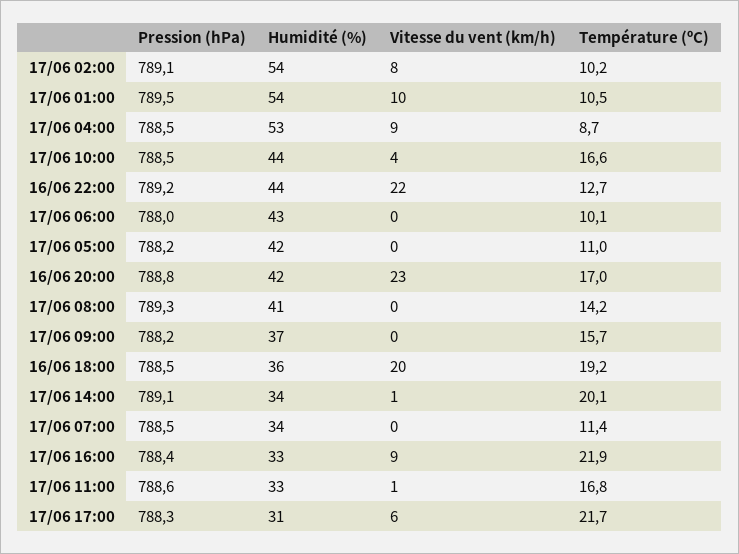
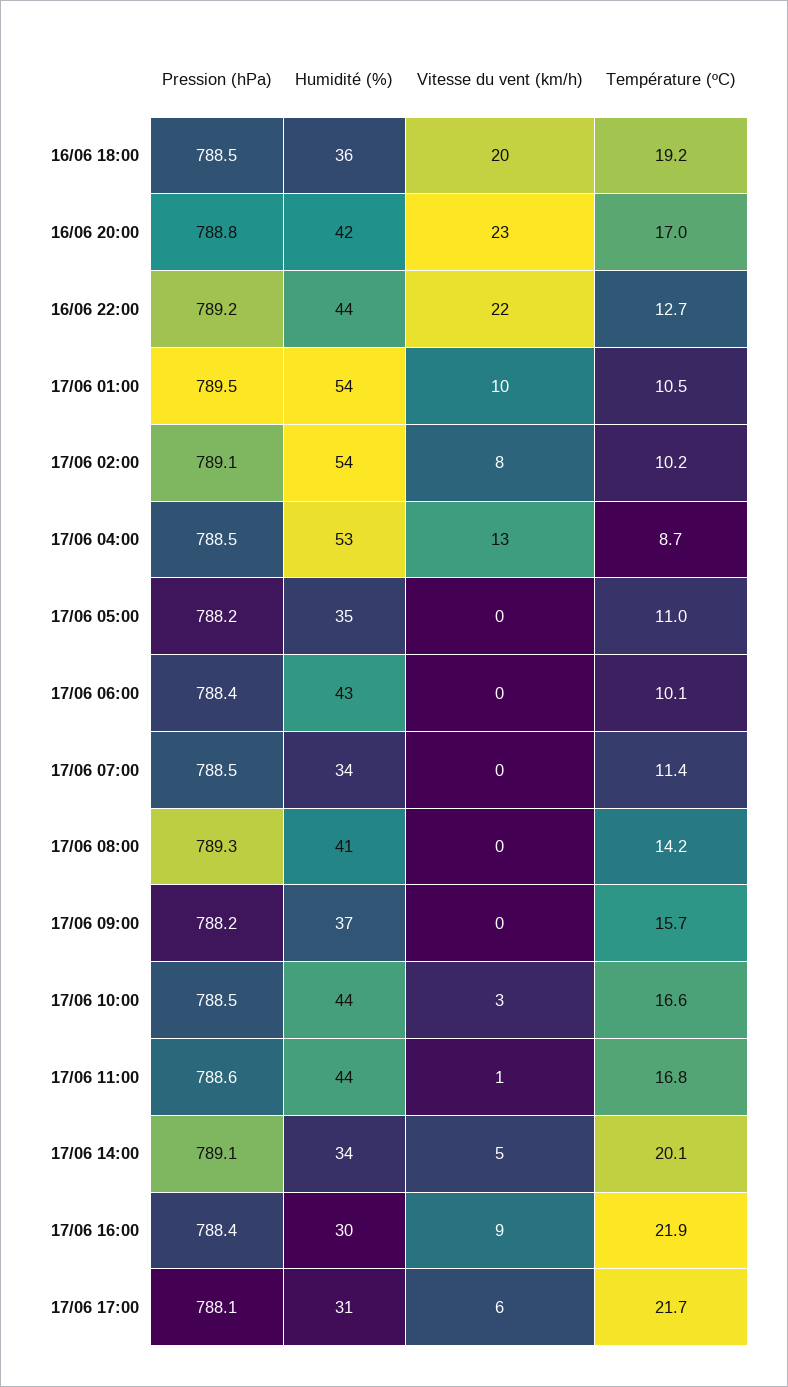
Vitesse du vent (km/h), 17/06 04:00: 9 -> 13
Vitesse du vent (km/h), 17/06 10:00: 4 -> 3
Pression (hPa), 17/06 06:00: 788 -> 788.4
Humidité (%), 17/06 05:00: 42 -> 35
Vitesse du vent (km/h), 17/06 14:00: 1 -> 5
Humidité (%), 17/06 16:00: 33 -> 30
Humidité (%), 17/06 11:00: 33 -> 44
Pression (hPa), 17/06 17:00: 788.3 -> 788.1

